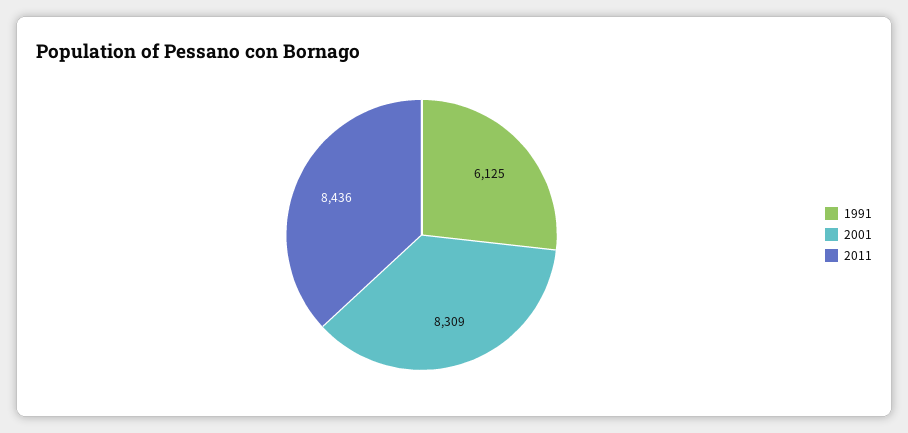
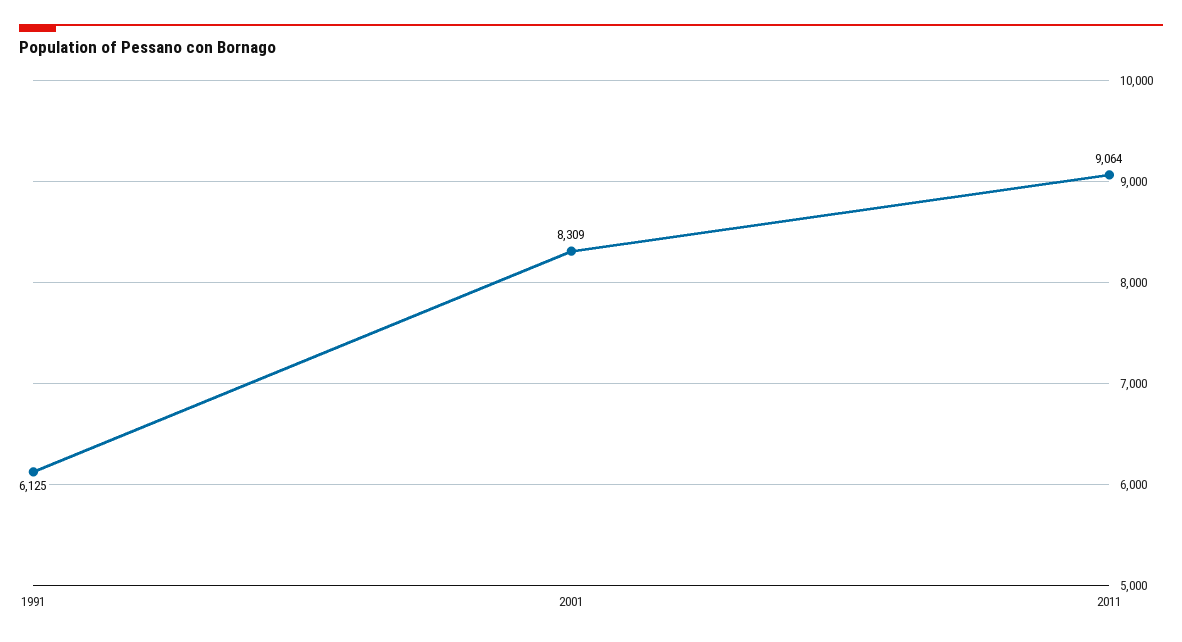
2011: 8436 -> 9064

